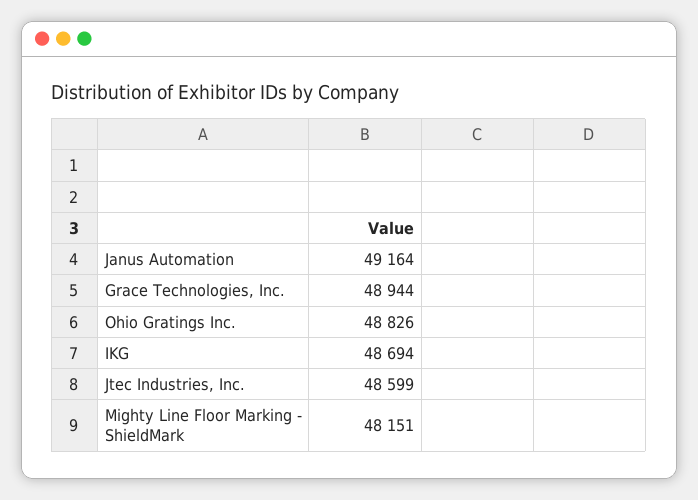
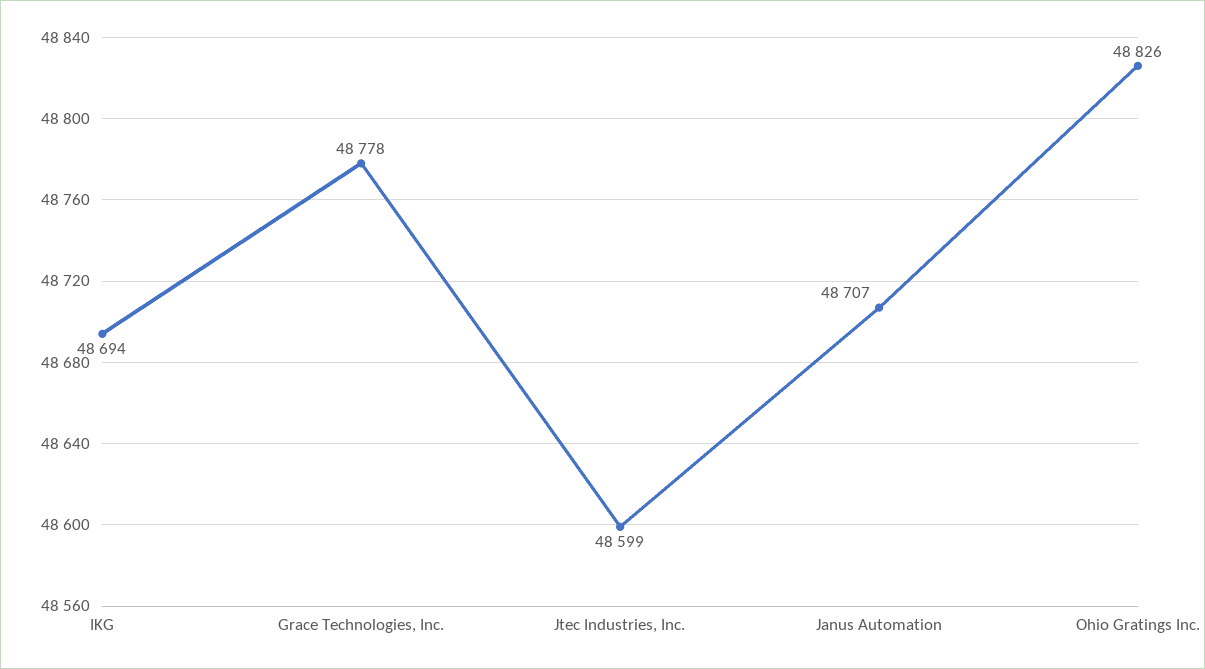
Janus Automation: 49164 -> 48707
Grace Technologies, Inc.: 48944 -> 48778
Mighty Line Floor Marking - ShieldMark: 48151 -> none

